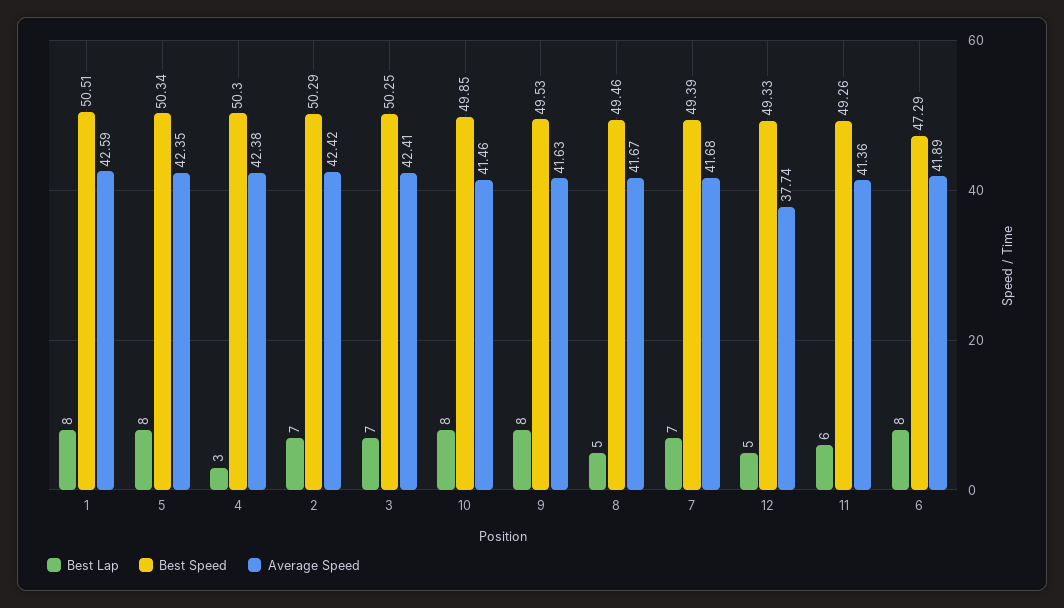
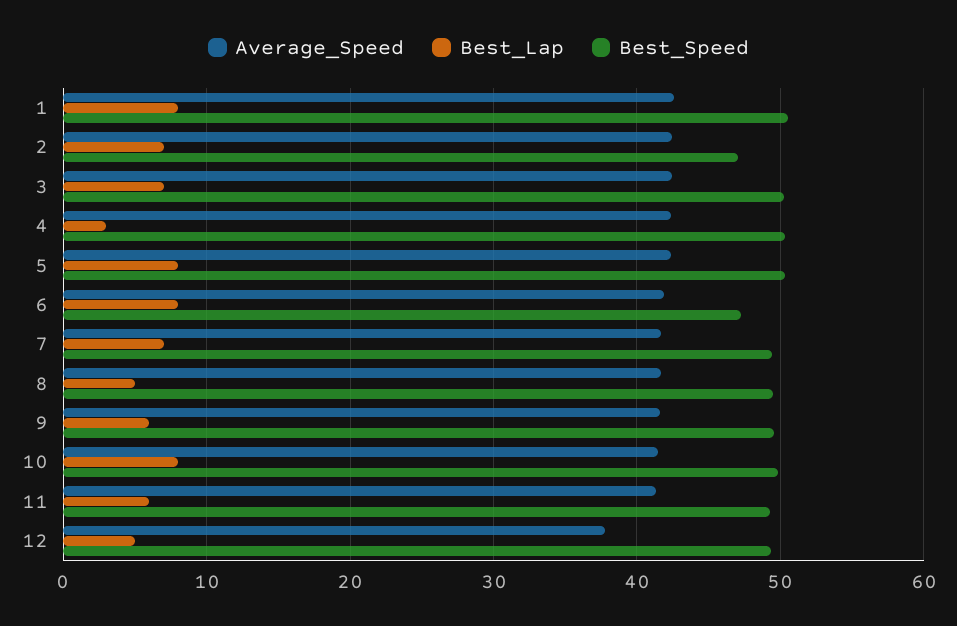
Best Speed, 2: 50.29 -> 47
Best Lap, 9: 8 -> 6

